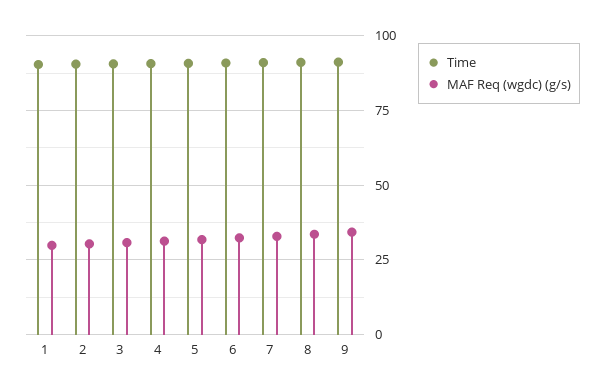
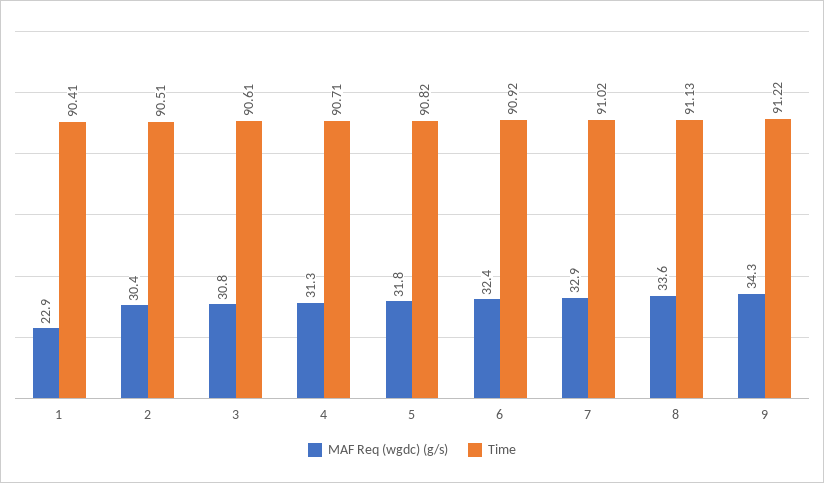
MAF Req (wgdc) (g/s), 1: 30 -> 22.9

